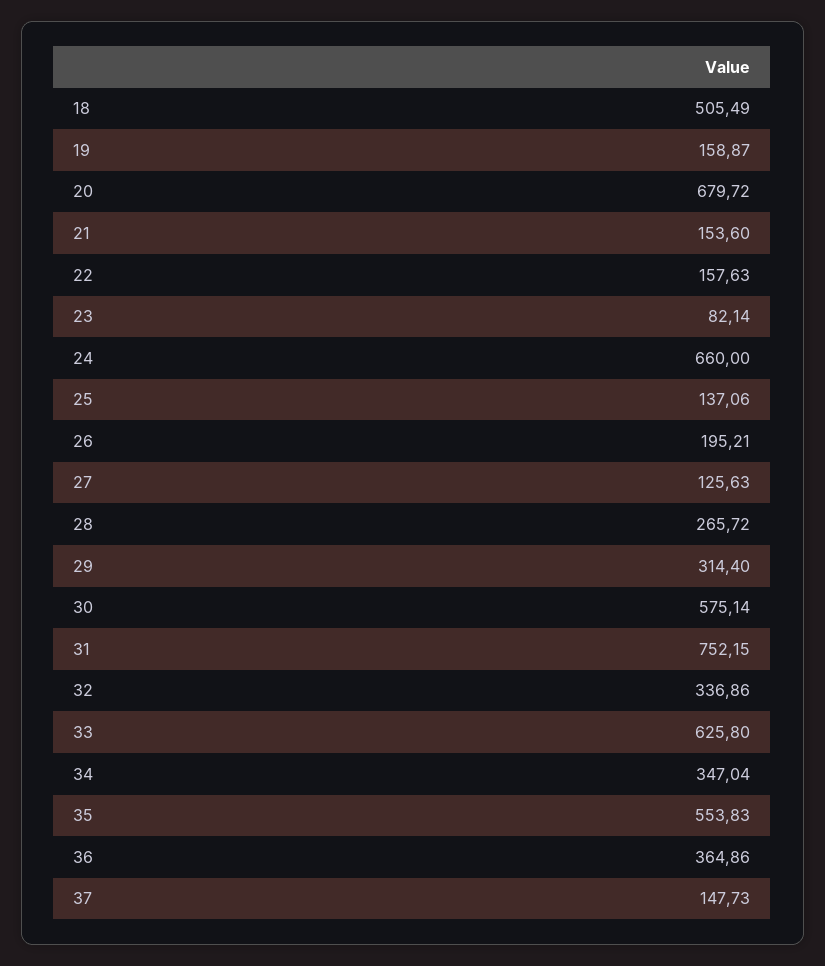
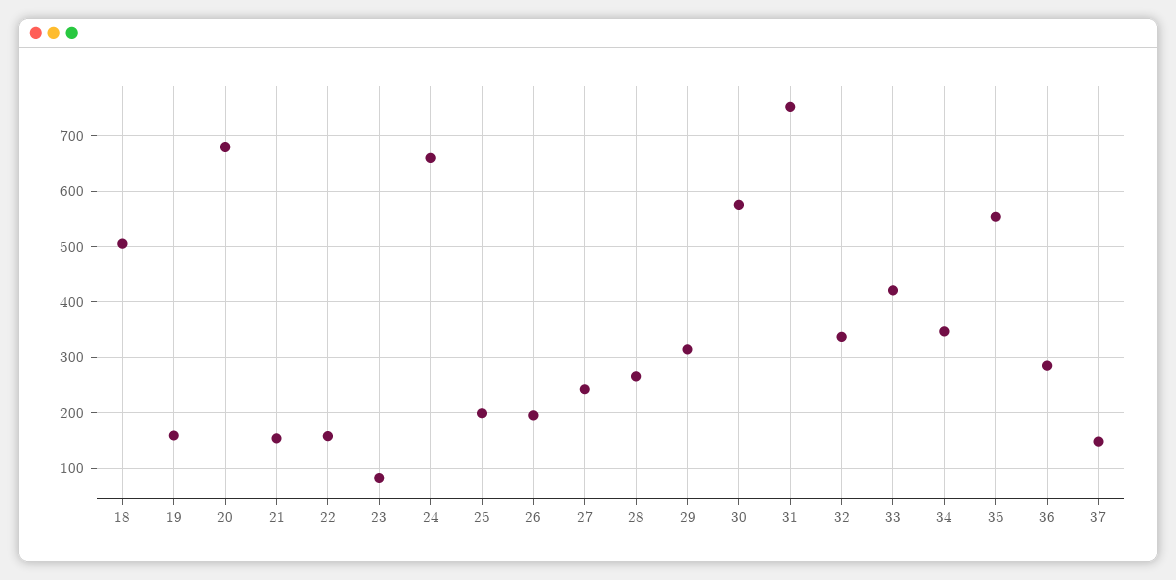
25: 137.06 -> 200
27: 125.63 -> 240
33: 625.8 -> 420
36: 364.86 -> 280

